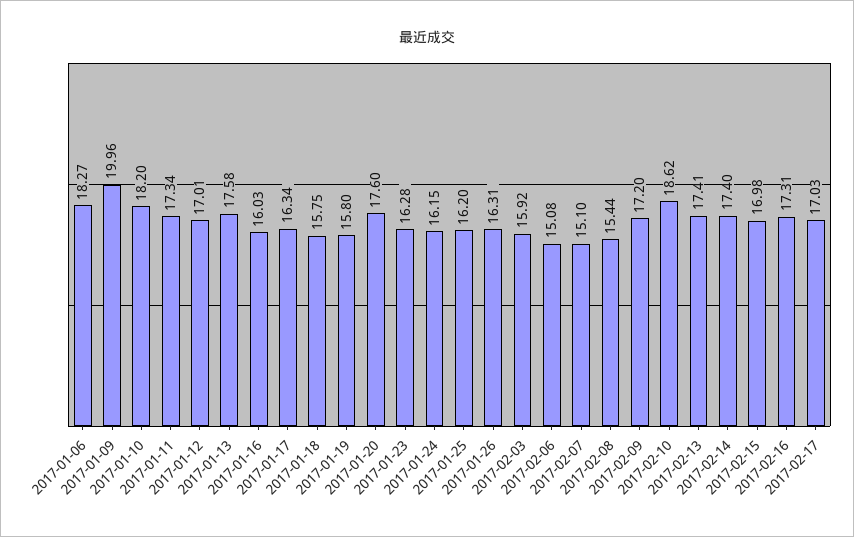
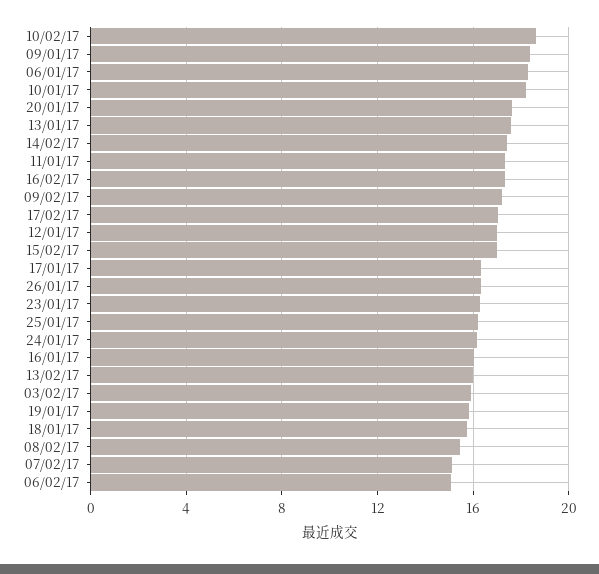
2017-01-09: 19.96 -> 18.5
2017-02-13: 17.41 -> 16

